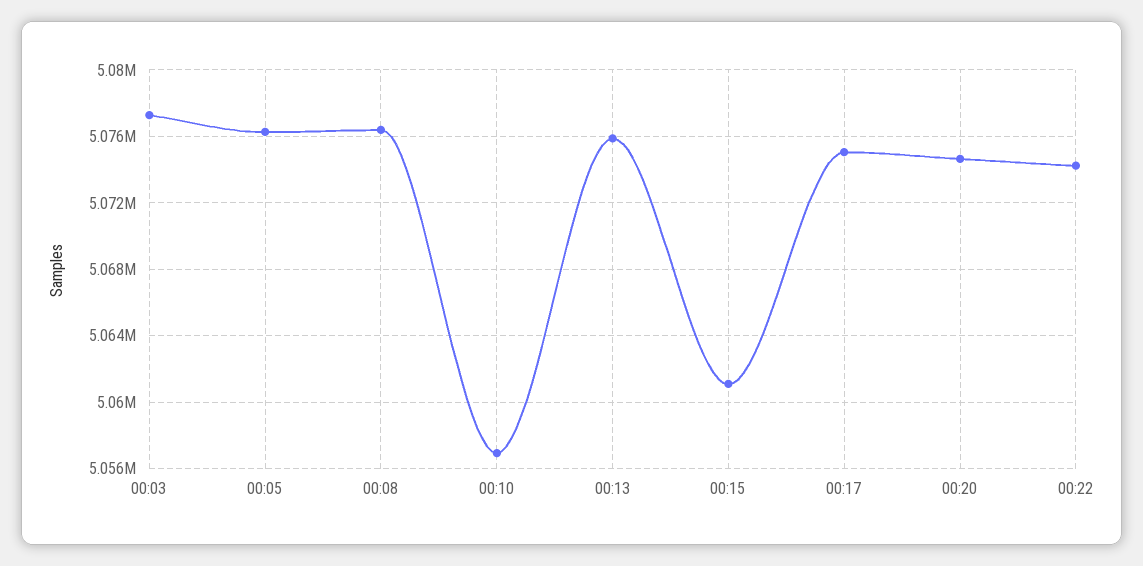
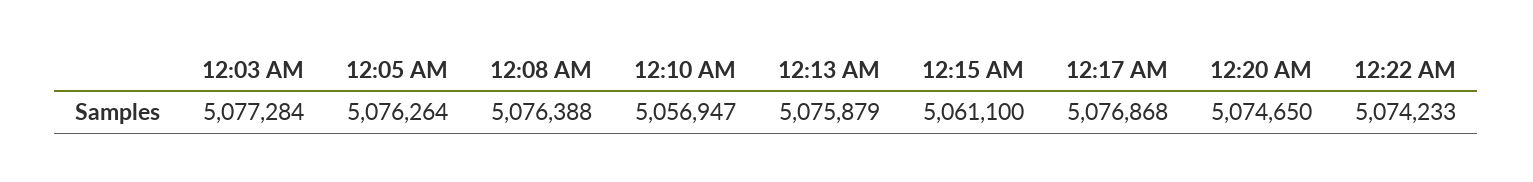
00:17: 5075000 -> 5076868

